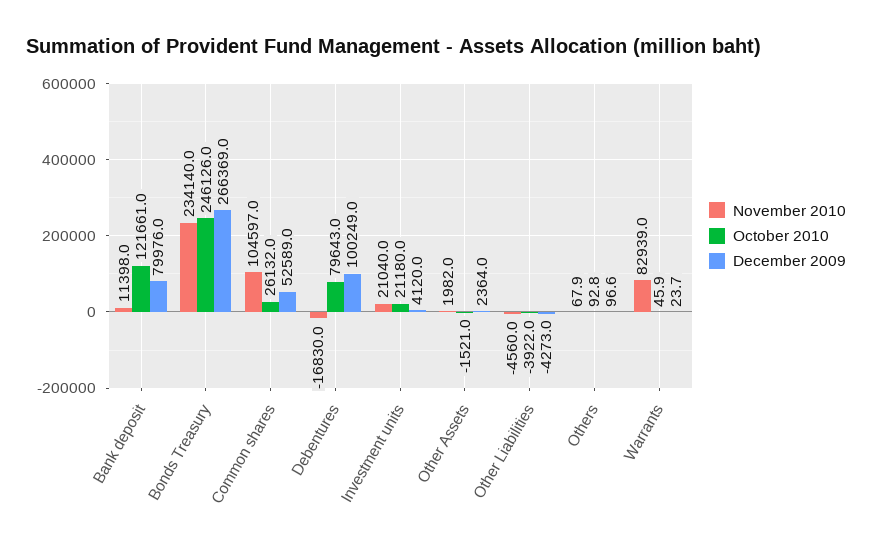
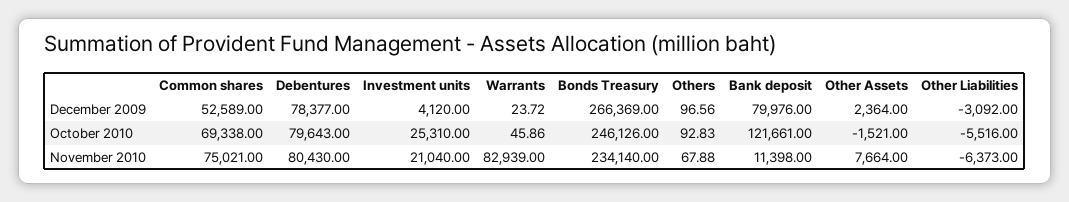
November 2010, Common shares: 104597 -> 75021
October 2010, Common shares: 26132 -> 69338
November 2010, Debentures: -16830 -> 80430
December 2009, Debentures: 100249 -> 78377
October 2010, Investment units: 21180 -> 25310
November 2010, Other Assets: 1982 -> 7664
November 2010, Other Liabilities: -4560 -> -6373
October 2010, Other Liabilities: -3922 -> -5516
December 2009, Other Liabilities: -4273 -> -3092

